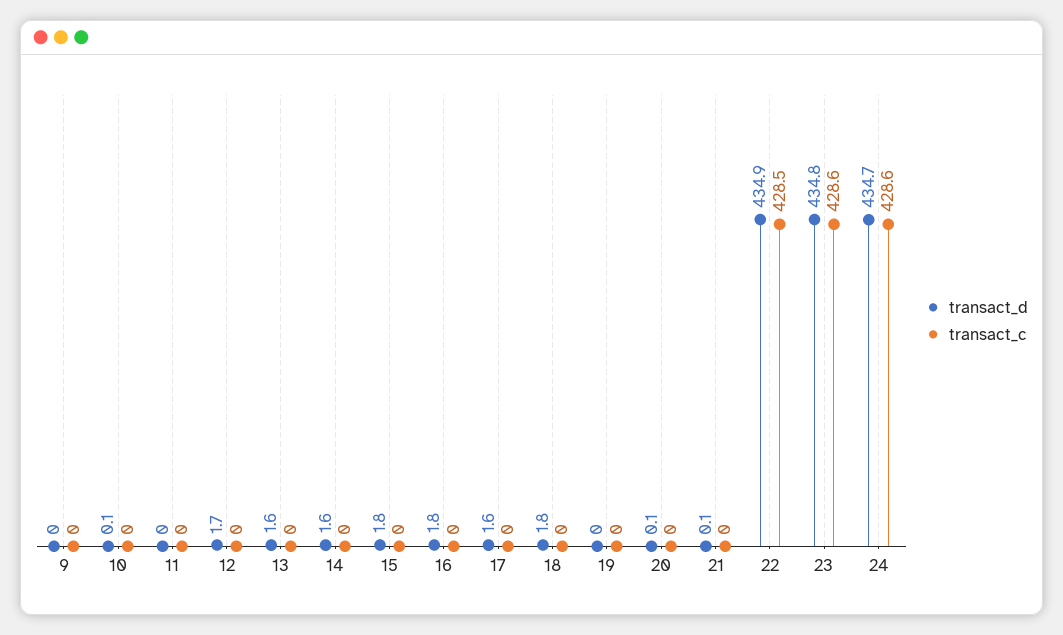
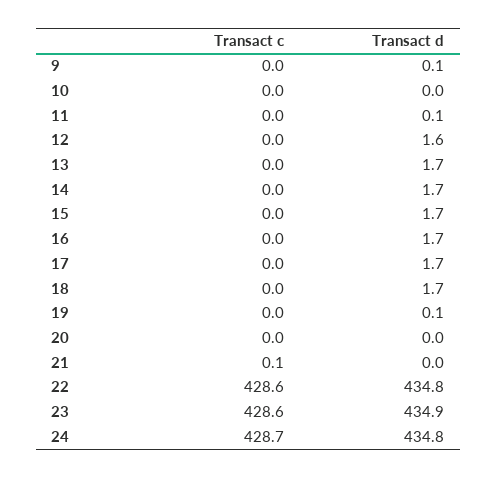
transact_d, 9: 0 -> 0.1
transact_d, 10: 0.1 -> 0
transact_d, 11: 0 -> 0.1
transact_d, 12: 1.7 -> 1.6
transact_d, 13: 1.6 -> 1.7
transact_d, 14: 1.6 -> 1.7
transact_d, 15: 1.8 -> 1.7
transact_d, 16: 1.8 -> 1.7
transact_d, 17: 1.6 -> 1.7
transact_d, 18: 1.8 -> 1.7
transact_d, 19: 0 -> 0.1
transact_d, 20: 0.1 -> 0
transact_d, 21: 0.1 -> 0
transact_c, 21: 0 -> 0.1
transact_d, 22: 434.9 -> 434.8
transact_c, 22: 428.5 -> 428.6
transact_d, 23: 434.8 -> 434.9
transact_d, 24: 434.7 -> 434.8
transact_c, 24: 428.6 -> 428.7

